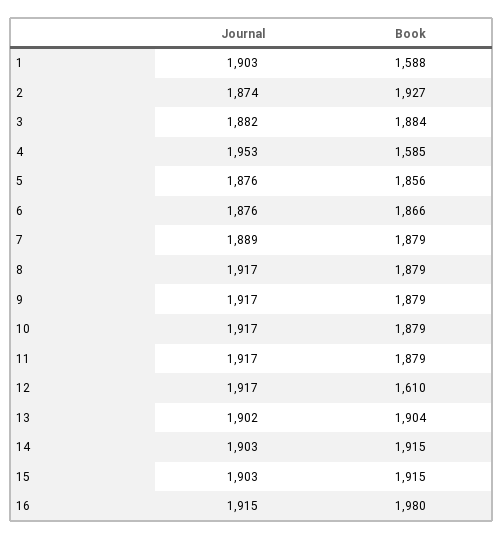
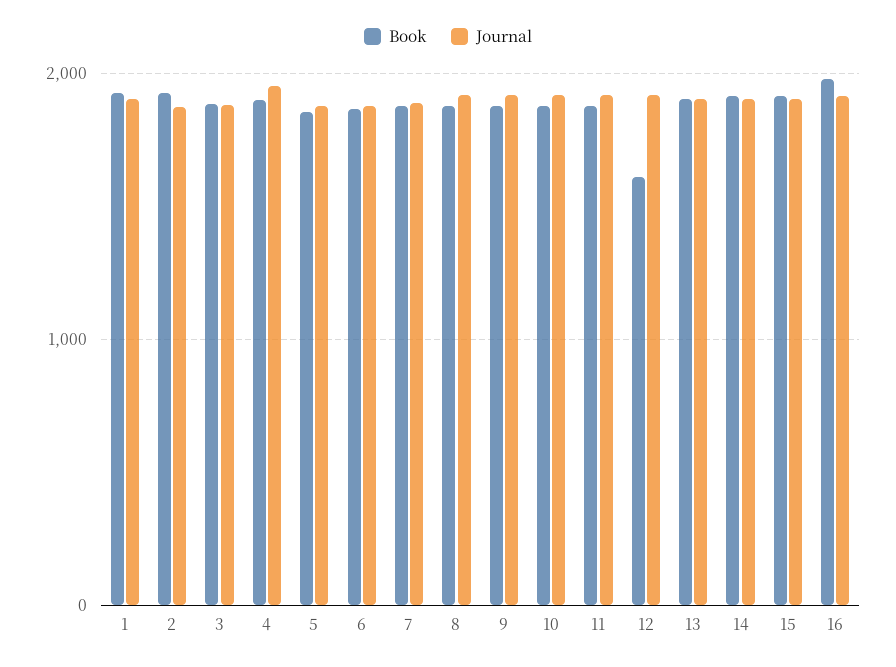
Book, 1: 1588 -> 1900
Book, 4: 1585 -> 1900

